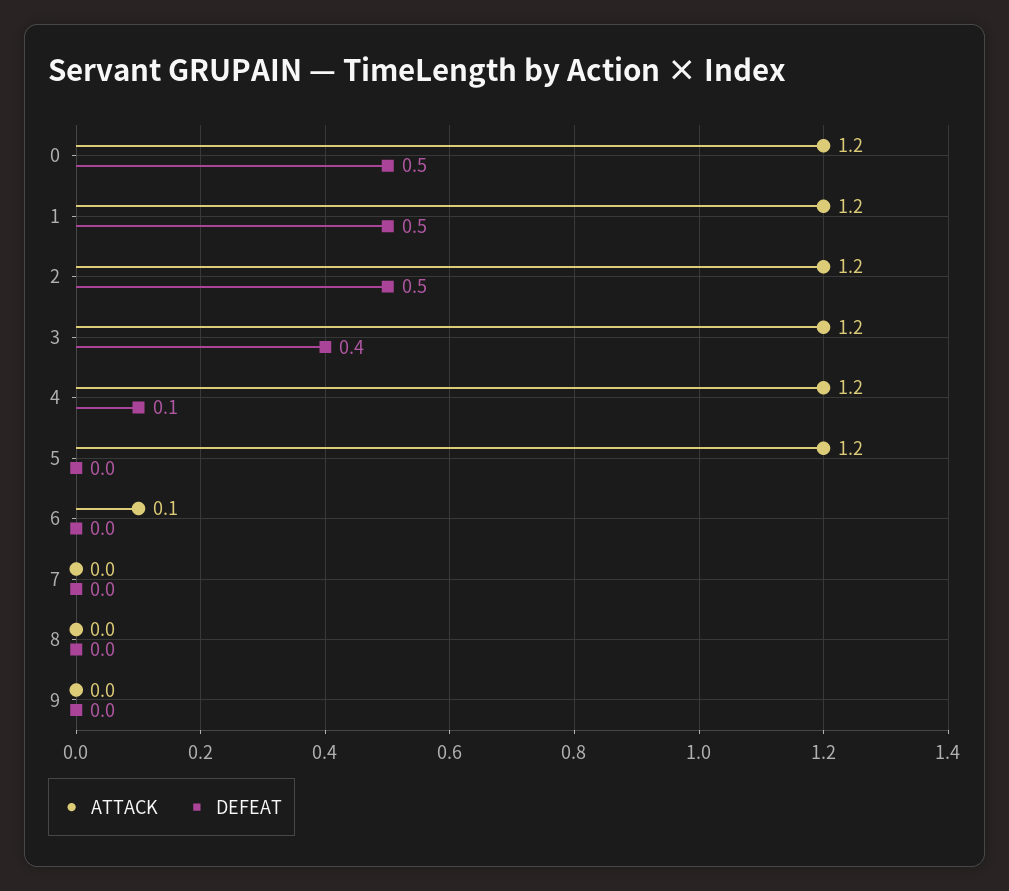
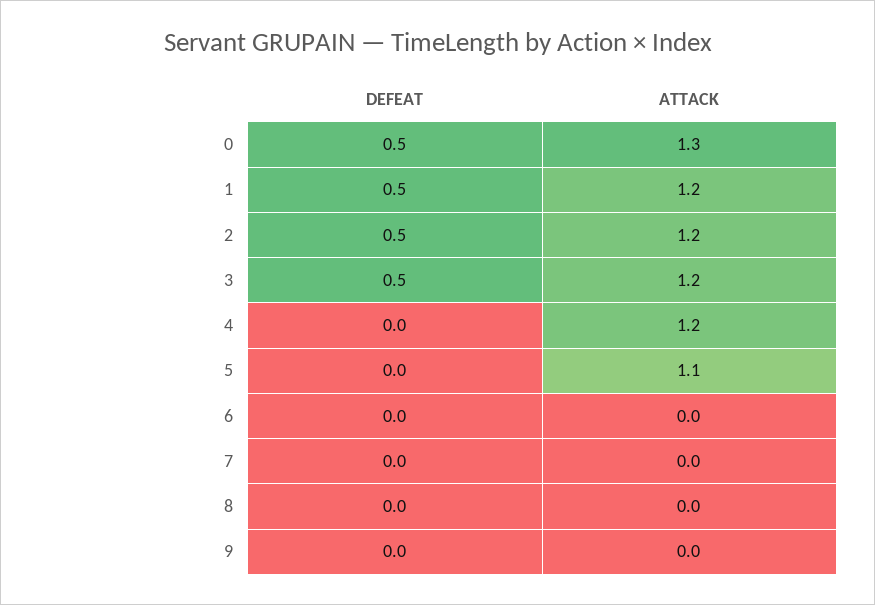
ATTACK, 0: 1.2 -> 1.3
DEFEAT, 3: 0.4 -> 0.5
DEFEAT, 4: 0.1 -> 0
ATTACK, 5: 1.2 -> 1.1
ATTACK, 6: 0.1 -> 0

